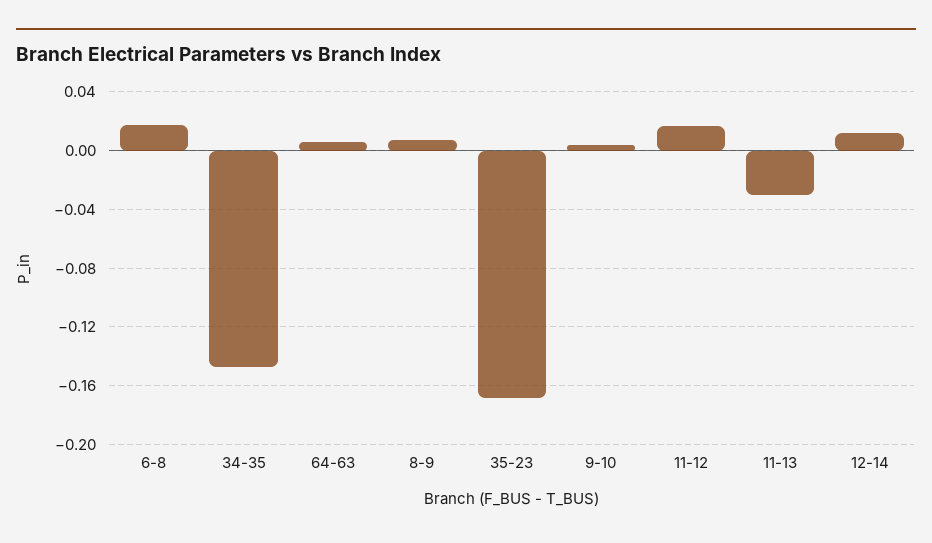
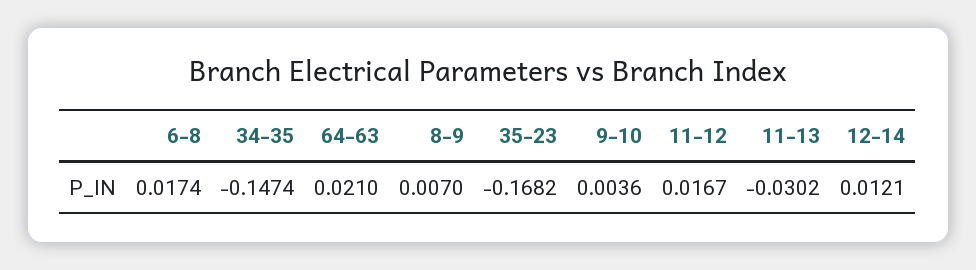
64-63: 0.005 -> 0.021

